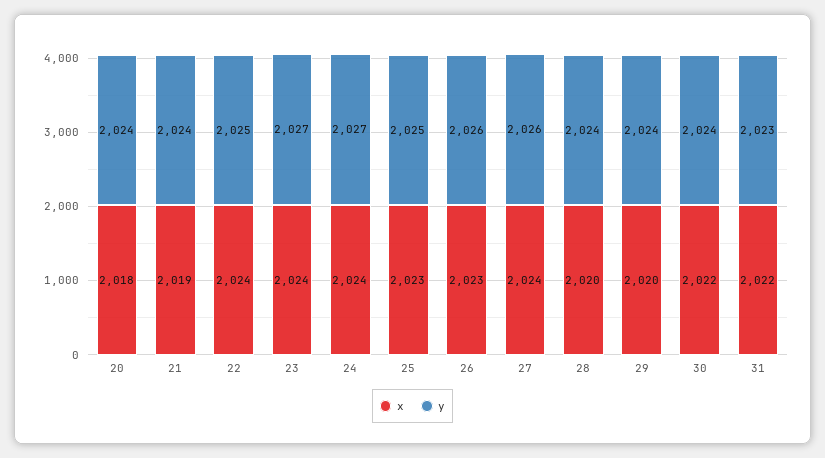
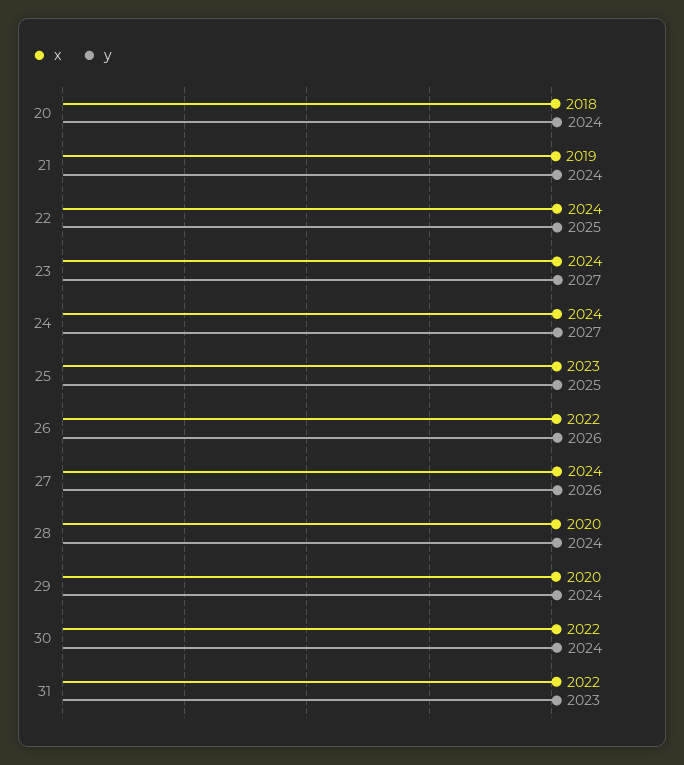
x, 26: 2023 -> 2022

